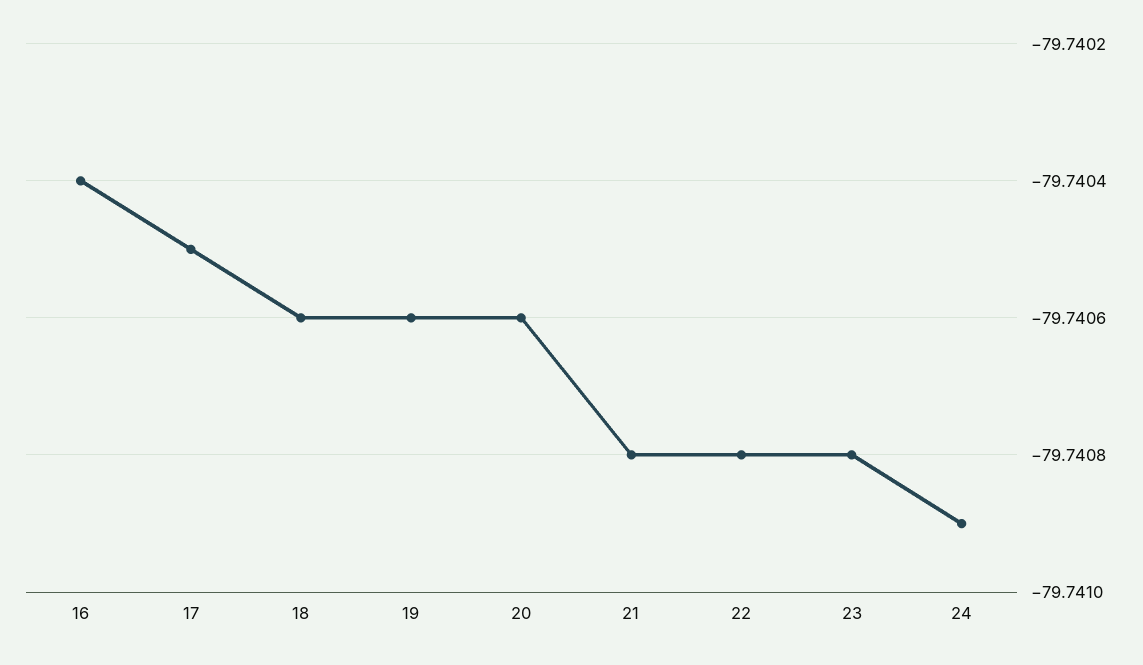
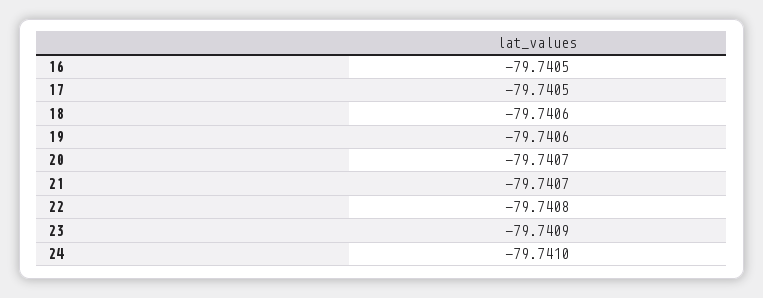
16: -79.7404 -> -79.7405
20: -79.7406 -> -79.7407
21: -79.7408 -> -79.7407
23: -79.7408 -> -79.7409
24: -79.7409 -> -79.741

